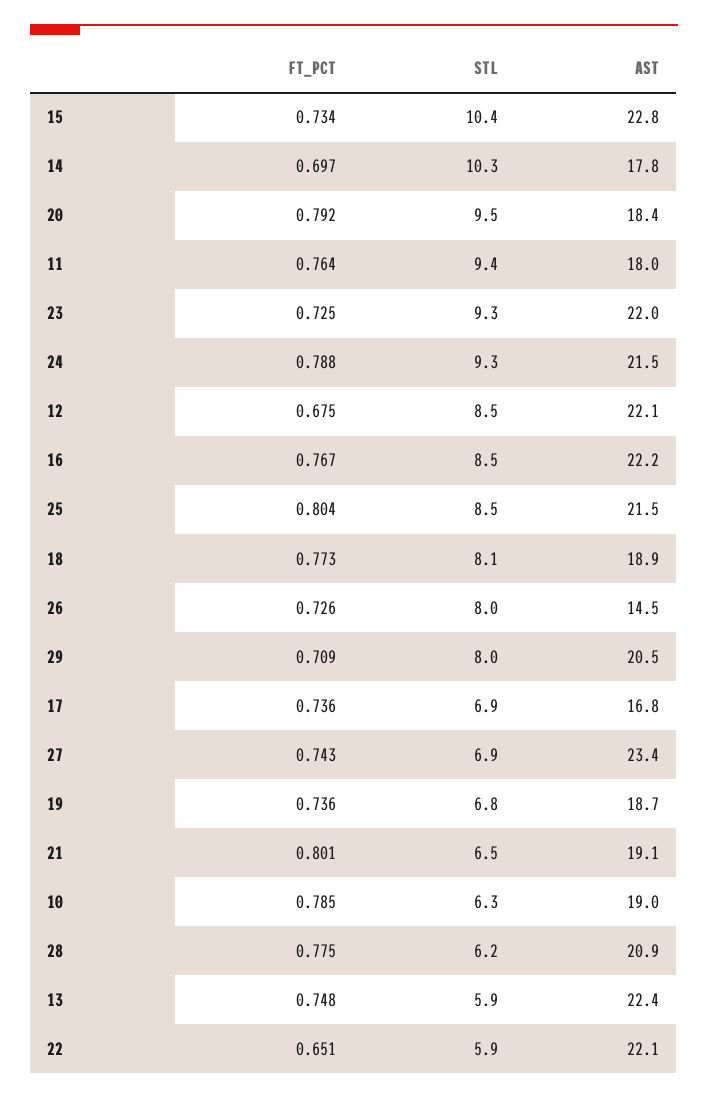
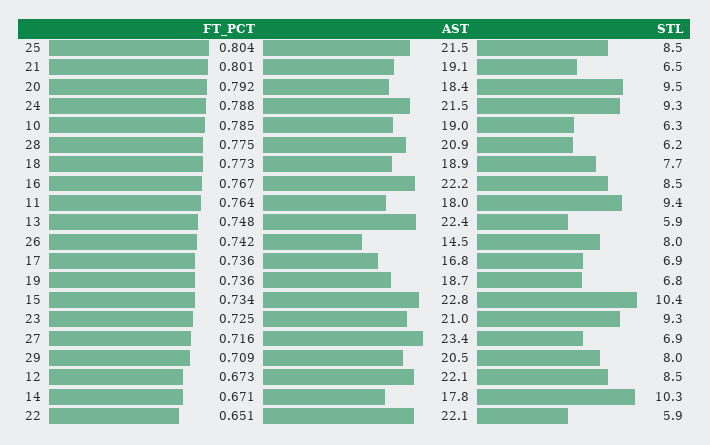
FT_PCT, 14: 0.697 -> 0.671
AST, 23: 22 -> 21
FT_PCT, 12: 0.675 -> 0.673
STL, 18: 8.1 -> 7.7
FT_PCT, 26: 0.726 -> 0.742
FT_PCT, 27: 0.743 -> 0.716

